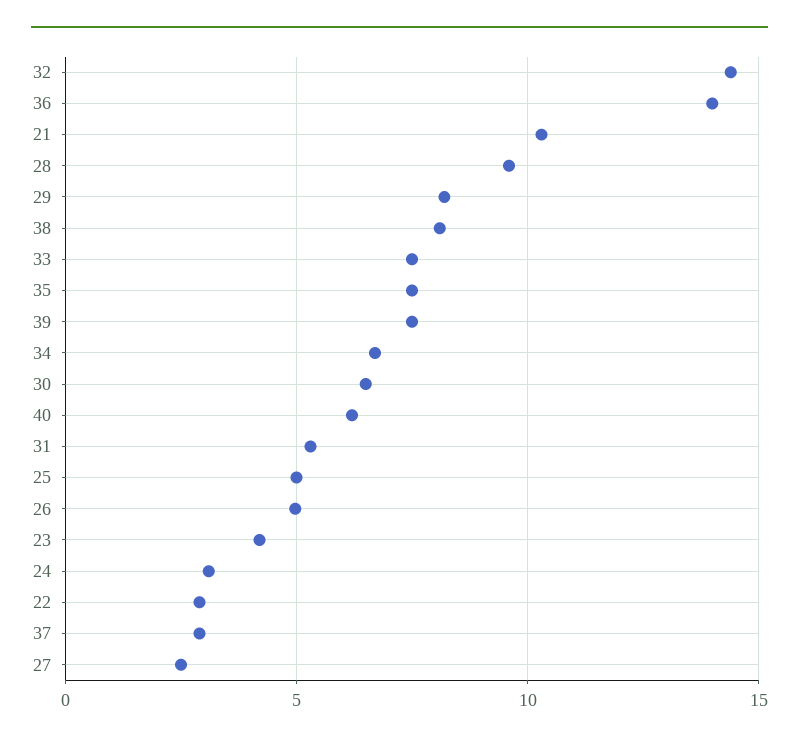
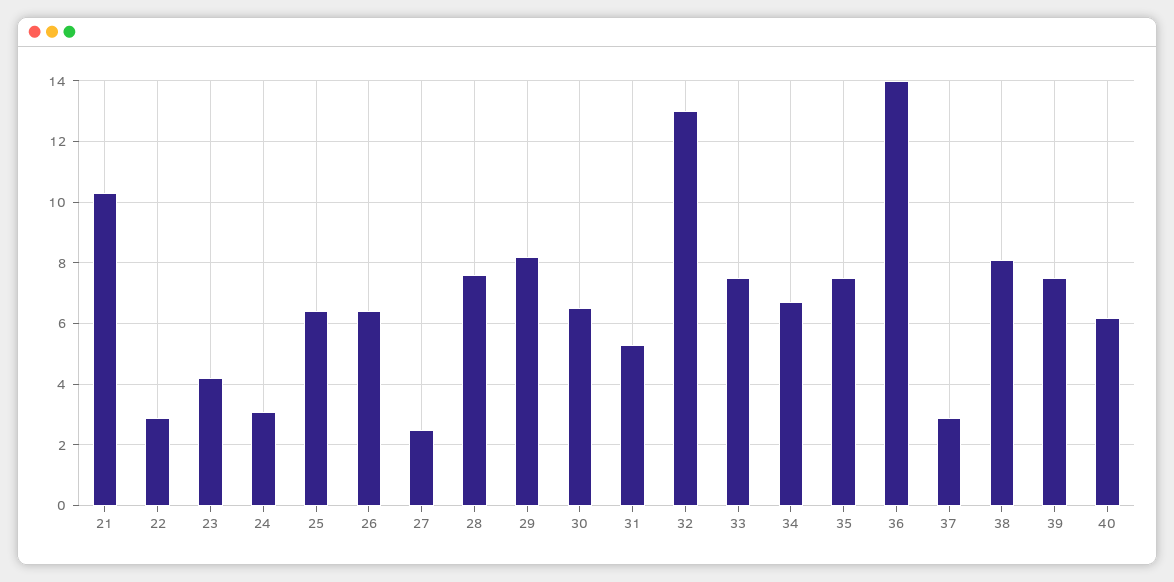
32: 14.5 -> 13
28: 9.5 -> 7.6
25: 5 -> 6.4
26: 5 -> 6.4

